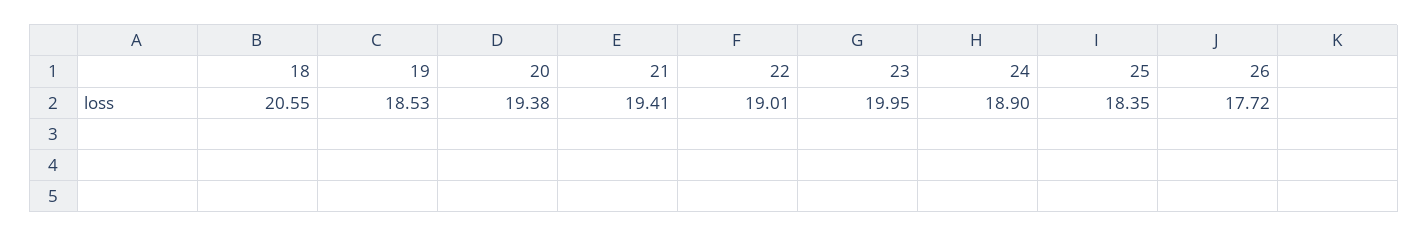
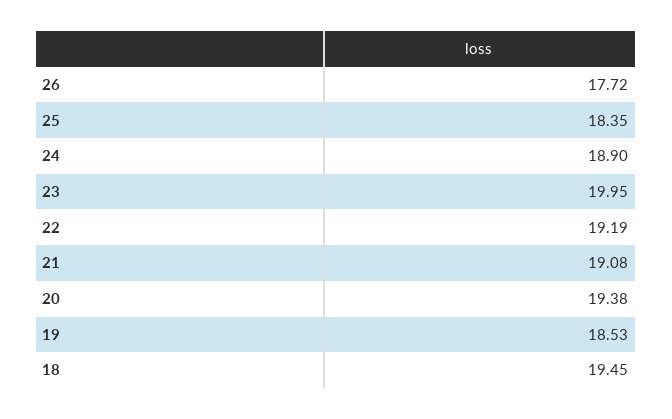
18: 20.55 -> 19.45
21: 19.41 -> 19.08
22: 19.01 -> 19.19

